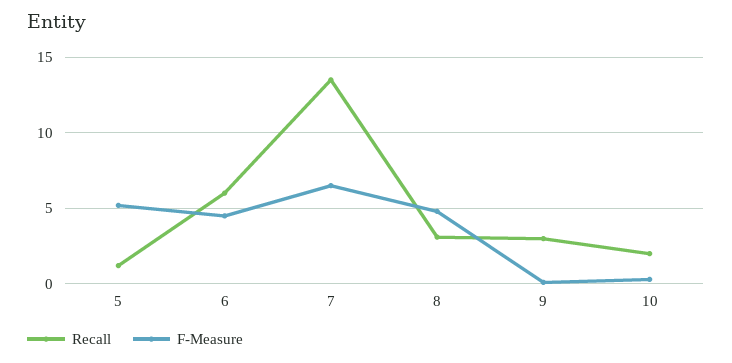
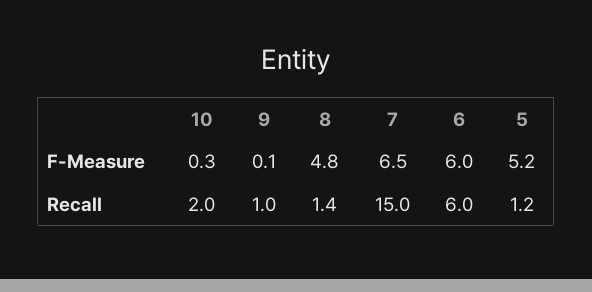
F-Measure, 6: 4.5 -> 6
Recall, 7: 13.5 -> 15
Recall, 8: 3 -> 1.4
Recall, 9: 3 -> 1

